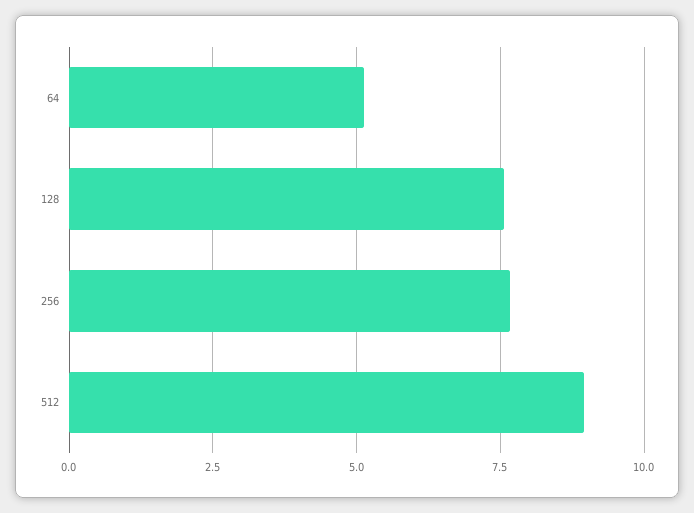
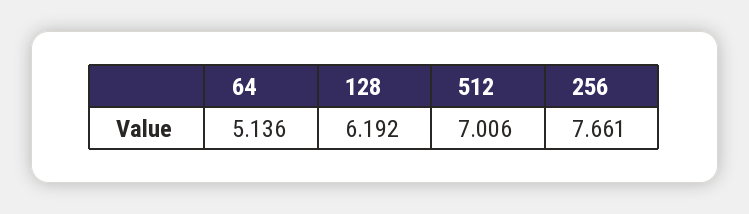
128: 7.5 -> 6.192
512: 9 -> 7.006

